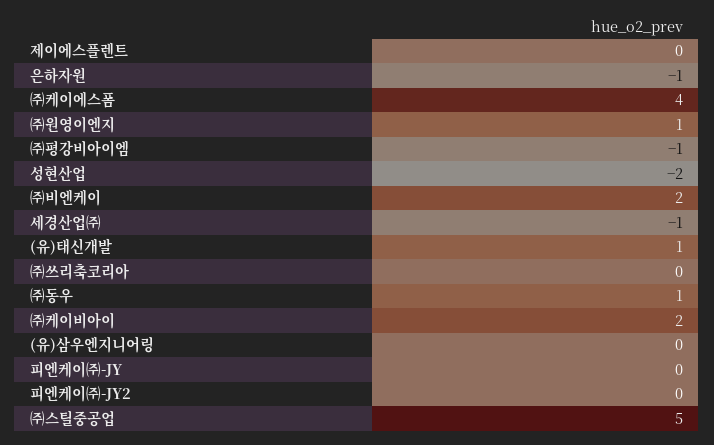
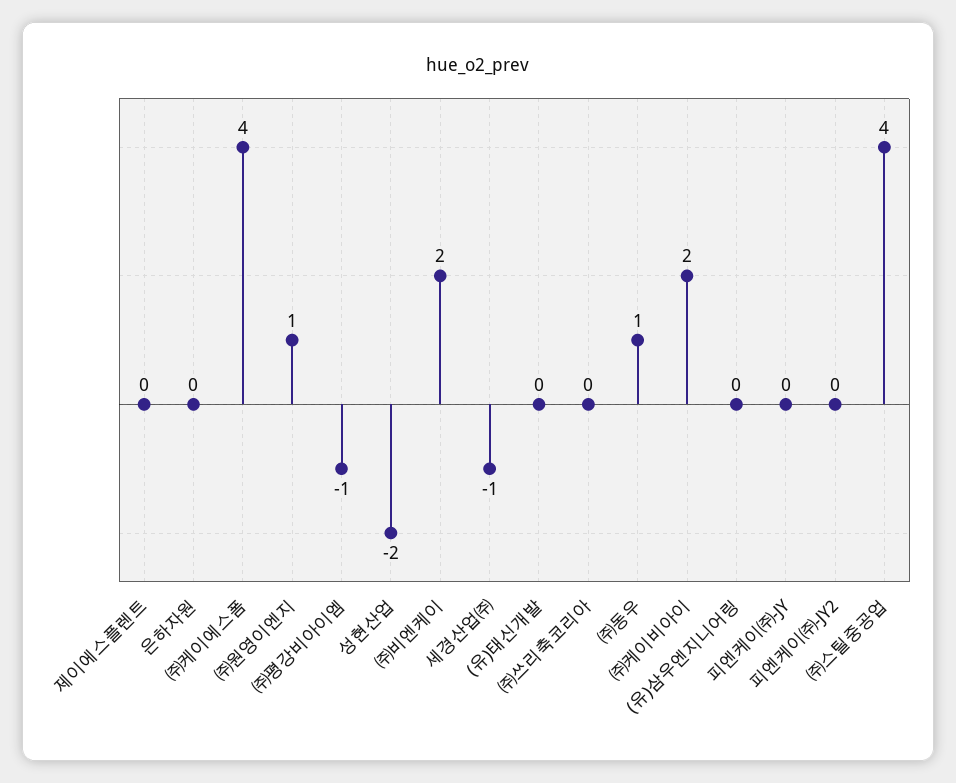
은하자원: -1 -> 0
(유)태신개발: 1 -> 0
㈜스틸중공업: 5 -> 4

